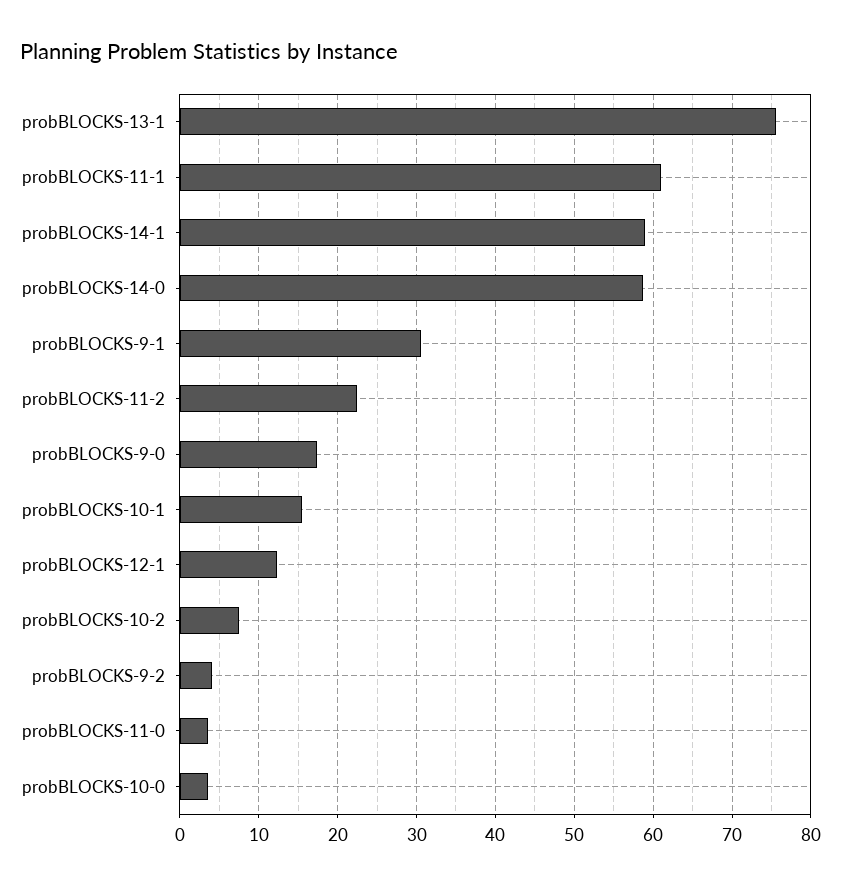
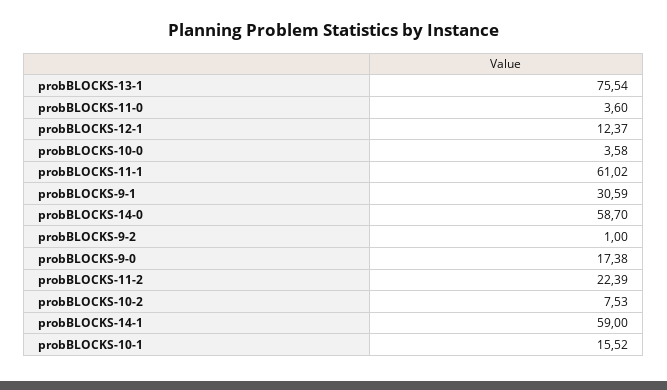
probBLOCKS-9-2: 4 -> 1

